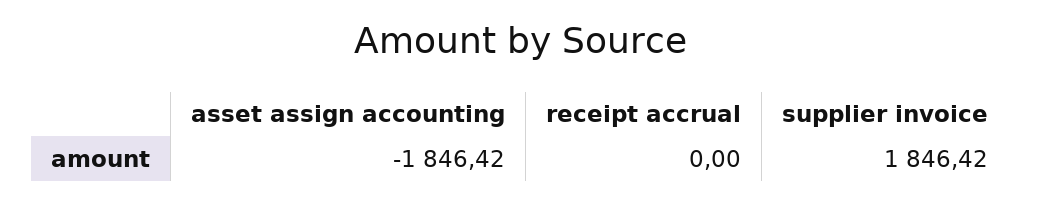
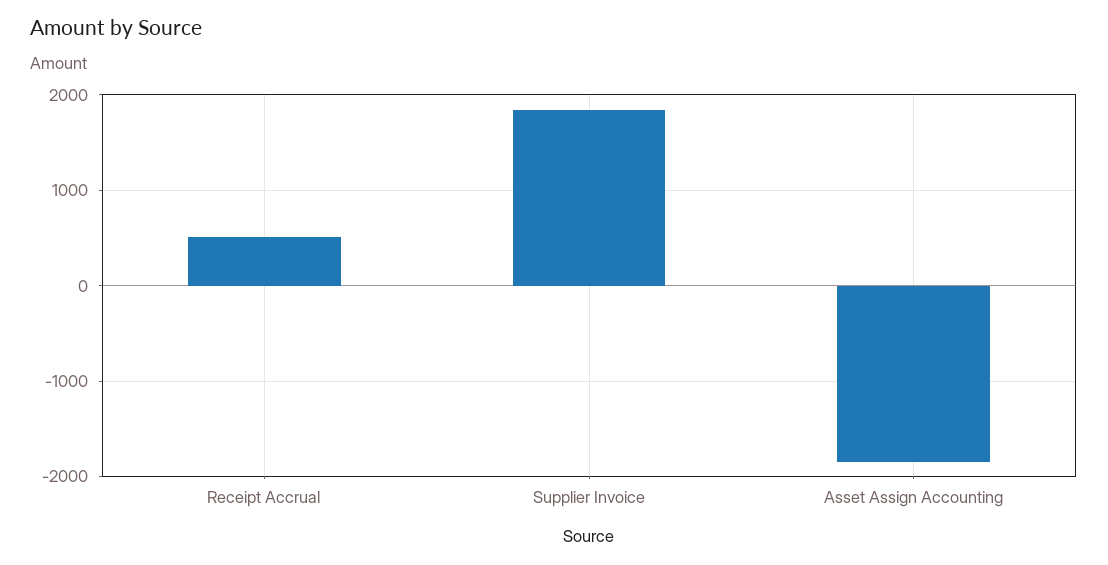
receipt accrual: 0 -> 500

